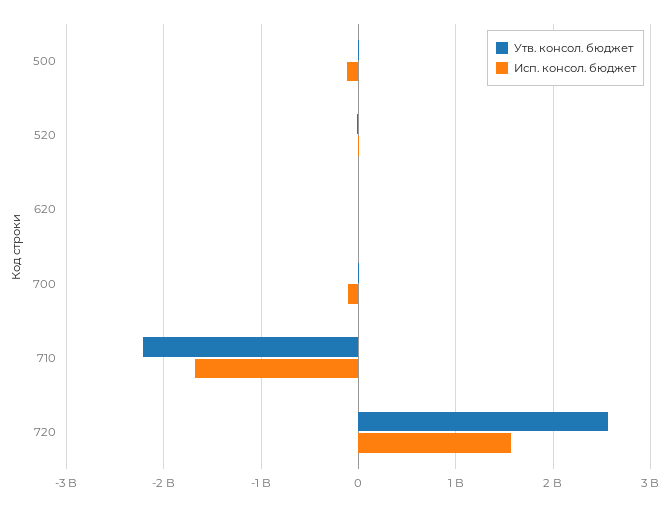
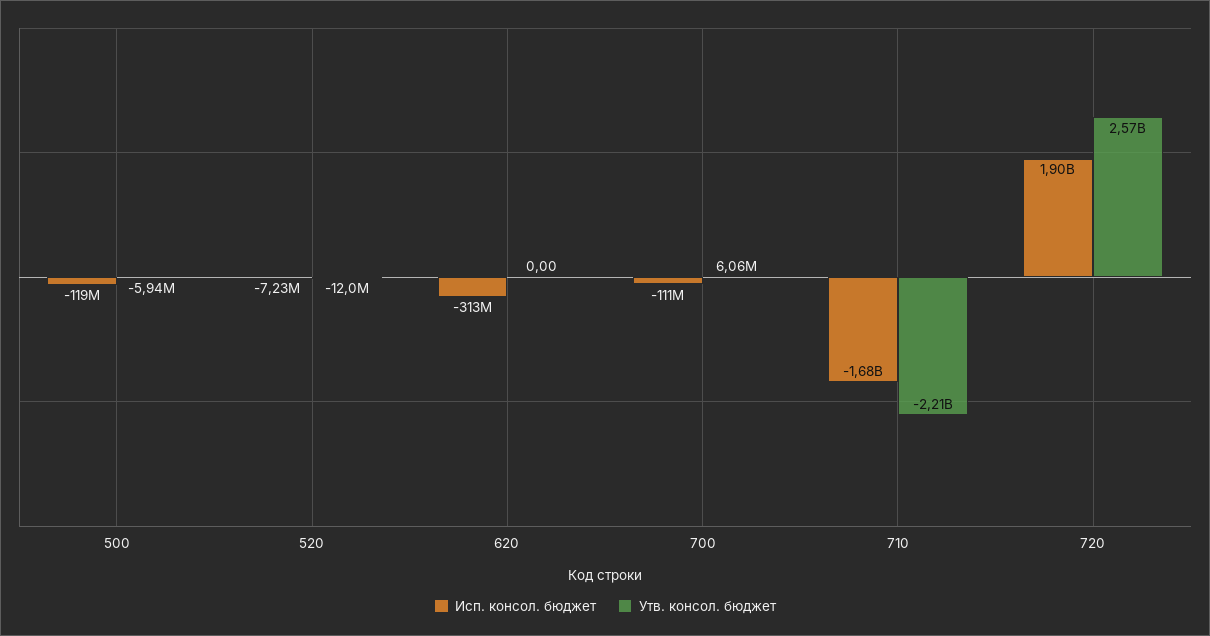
Исп. консол. бюджет, 620: 0 -> -313000000
Исп. консол. бюджет, 720: 1600000000 -> 1900000000

